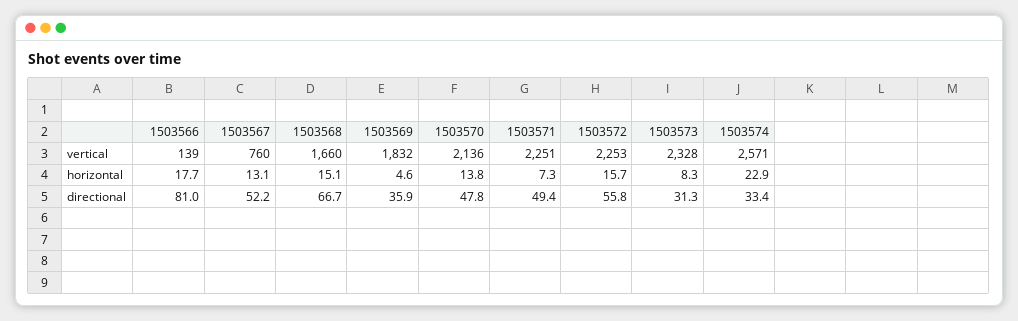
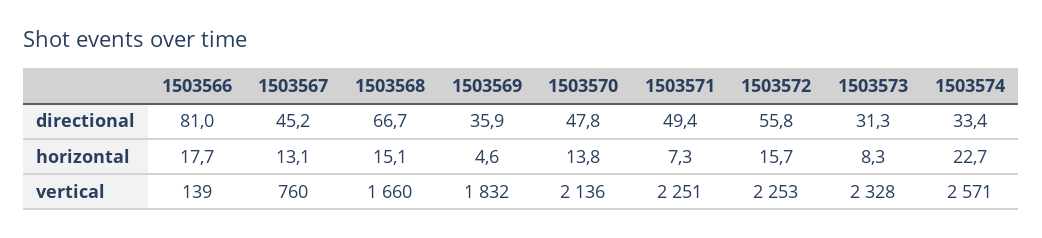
1503574, horizontal: 22.9 -> 22.7
1503567, directional: 52.2 -> 45.2

